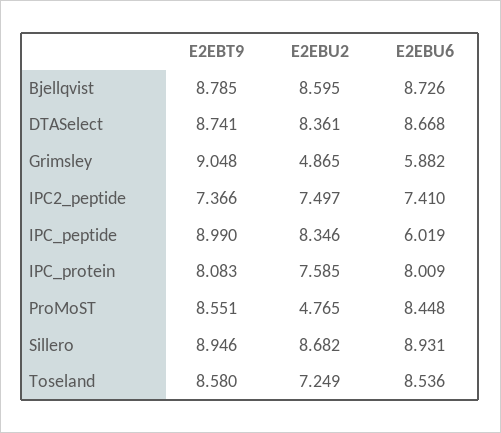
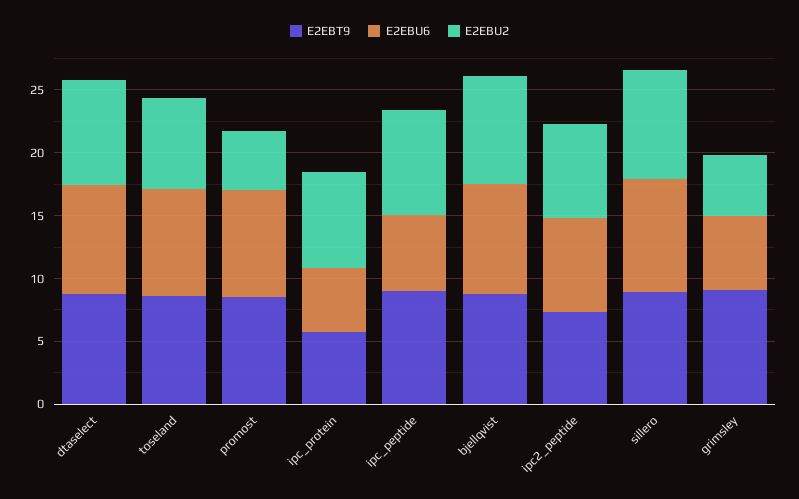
E2EBT9, IPC_protein: 8.083 -> 6
E2EBU6, IPC_protein: 8.009 -> 5

